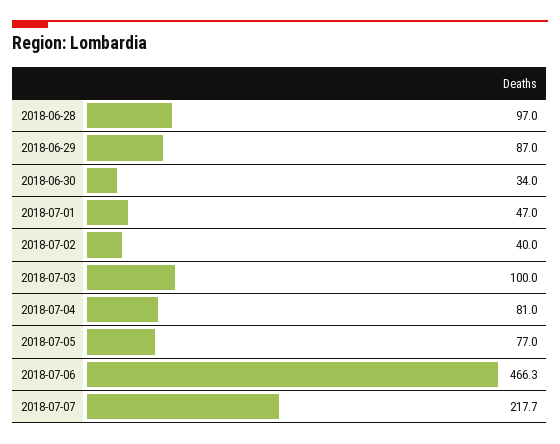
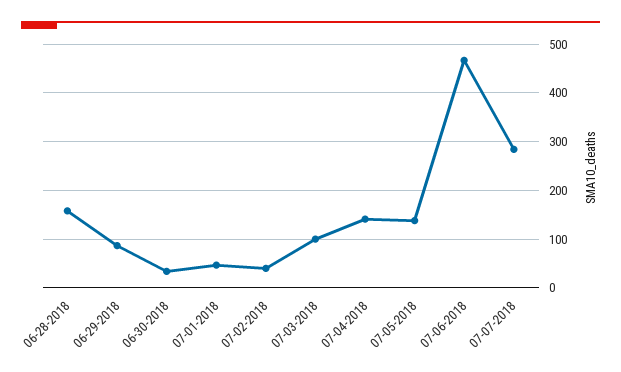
2018-06-28: 97 -> 160
2018-07-04: 81 -> 140
2018-07-05: 77 -> 140
2018-07-07: 217.7 -> 280

